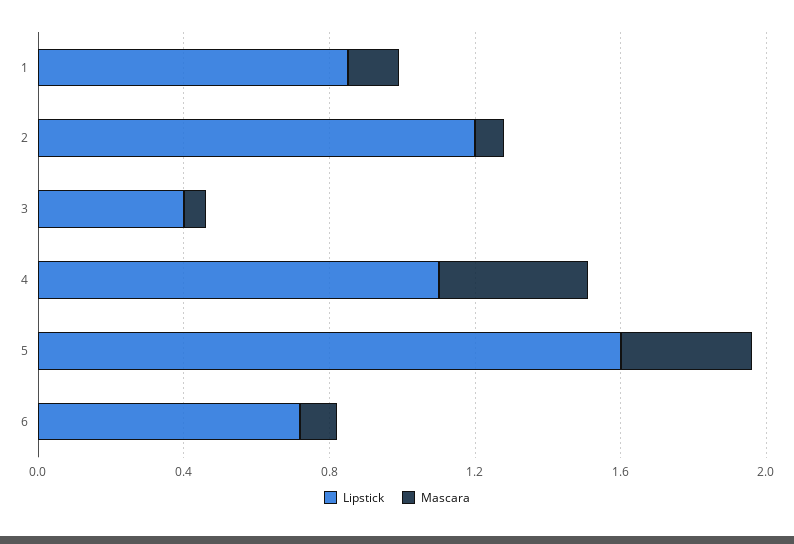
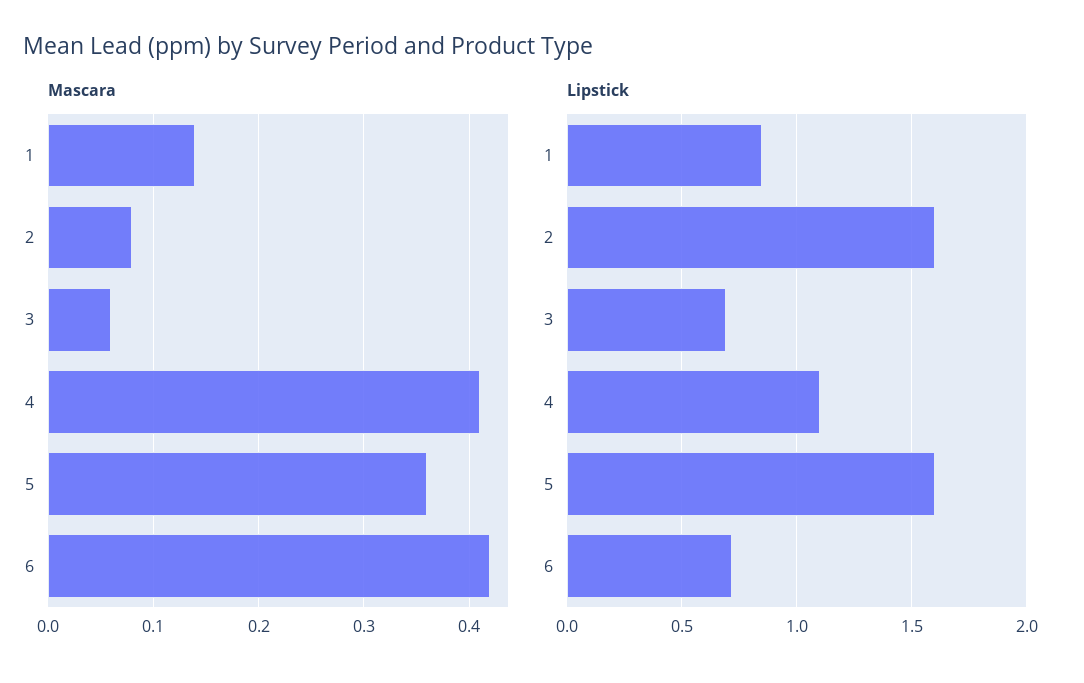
Lipstick, 2: 1.2 -> 1.6
Lipstick, 3: 0.4 -> 0.7
Mascara, 6: 0.1 -> 0.42

